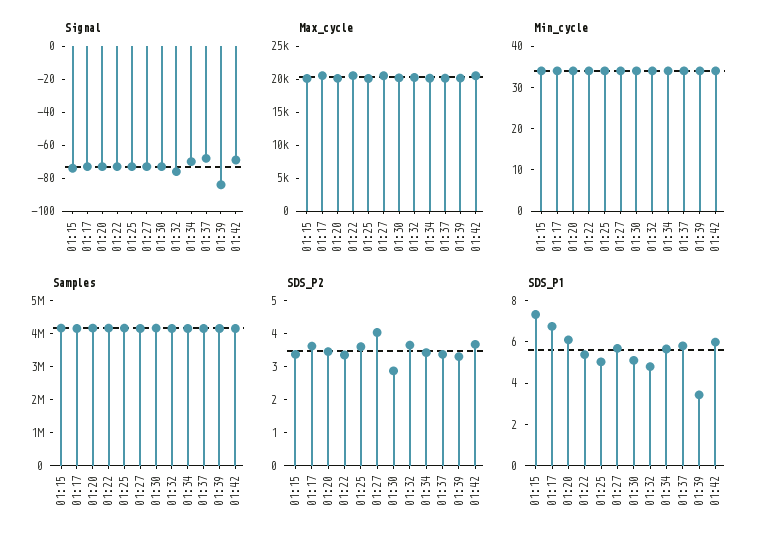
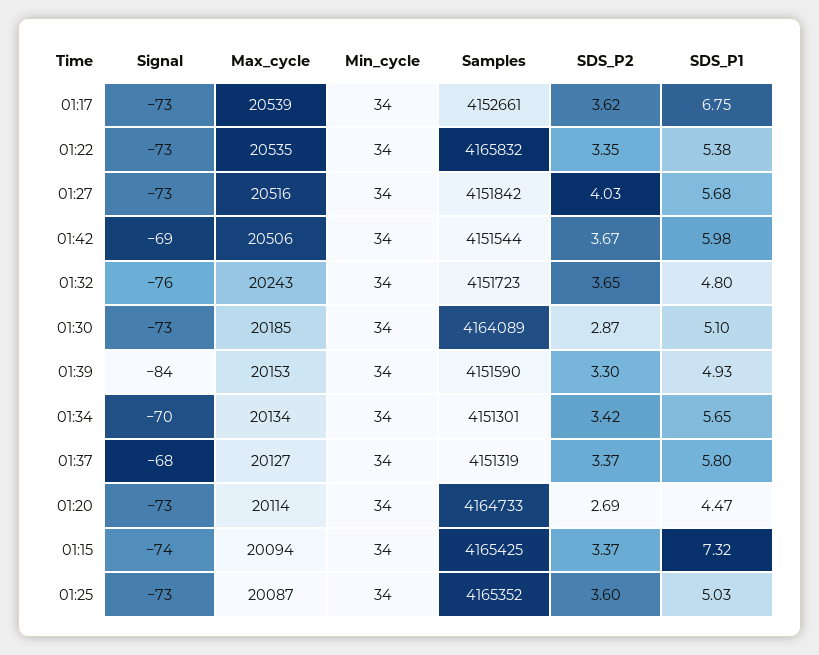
SDS_P2, 01:20: 3.5 -> 2.69
SDS_P1, 01:20: 6 -> 4.47
SDS_P1, 01:39: 3.5 -> 4.93

